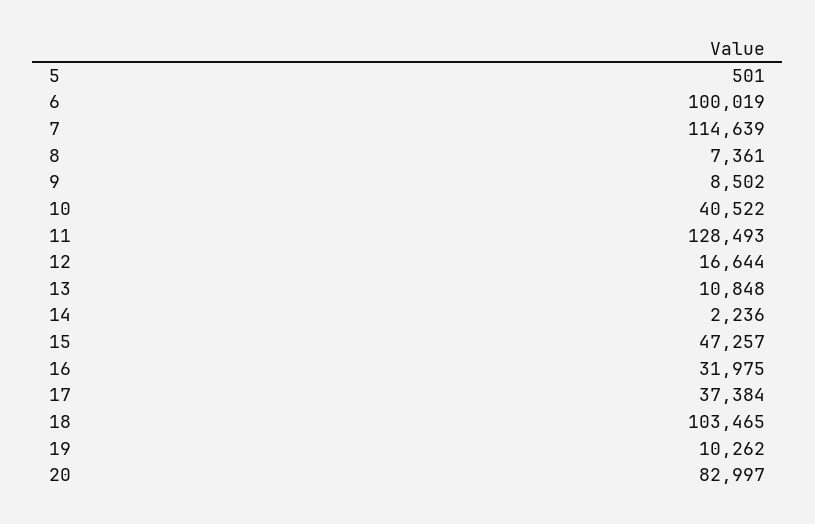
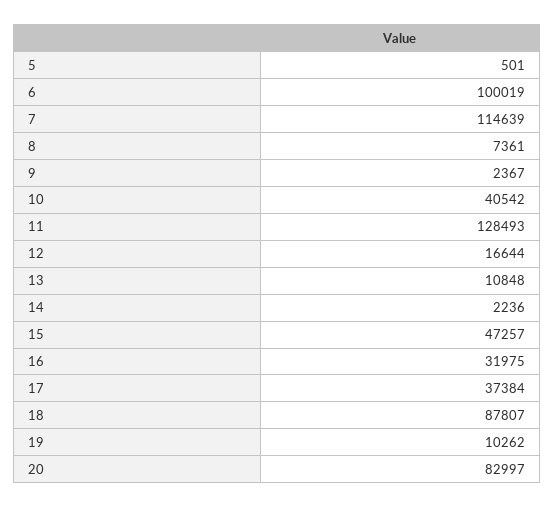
9: 8502 -> 2367
10: 40522 -> 40542
18: 103465 -> 87807

